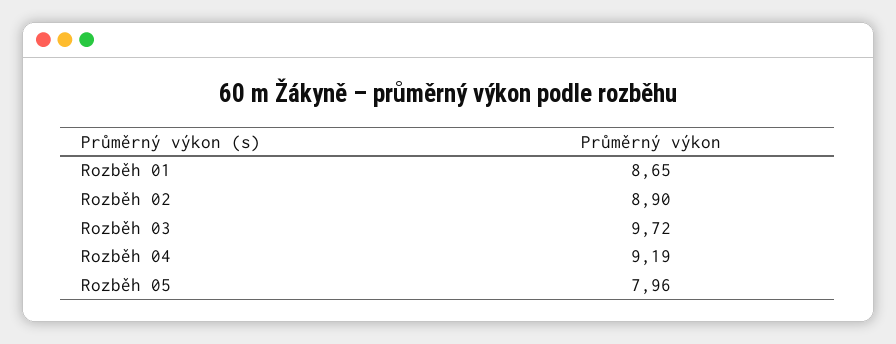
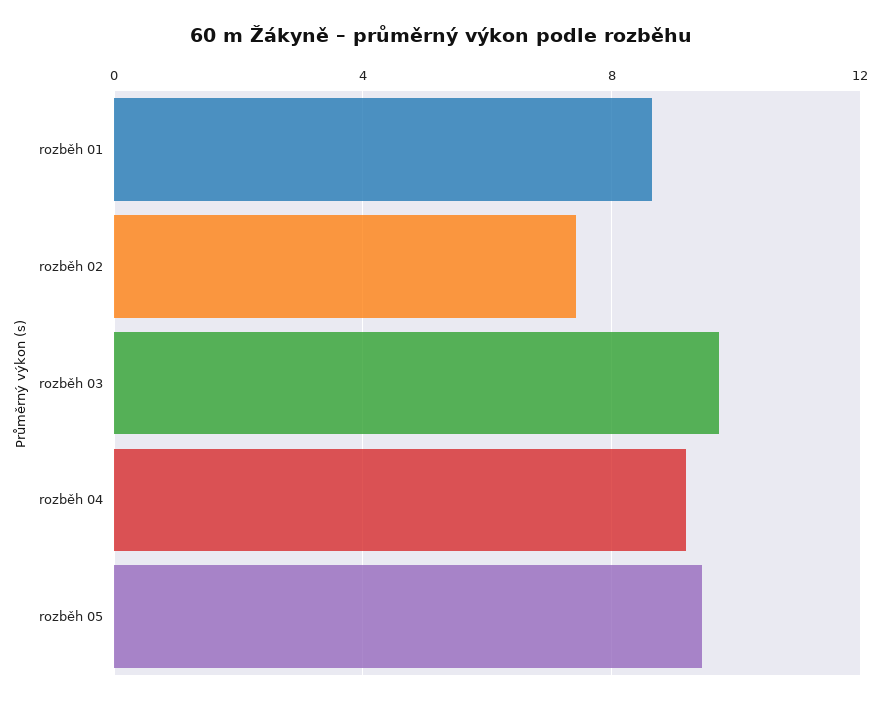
Rozběh 02: 8.9 -> 7.5
Rozběh 05: 7.96 -> 9.5

